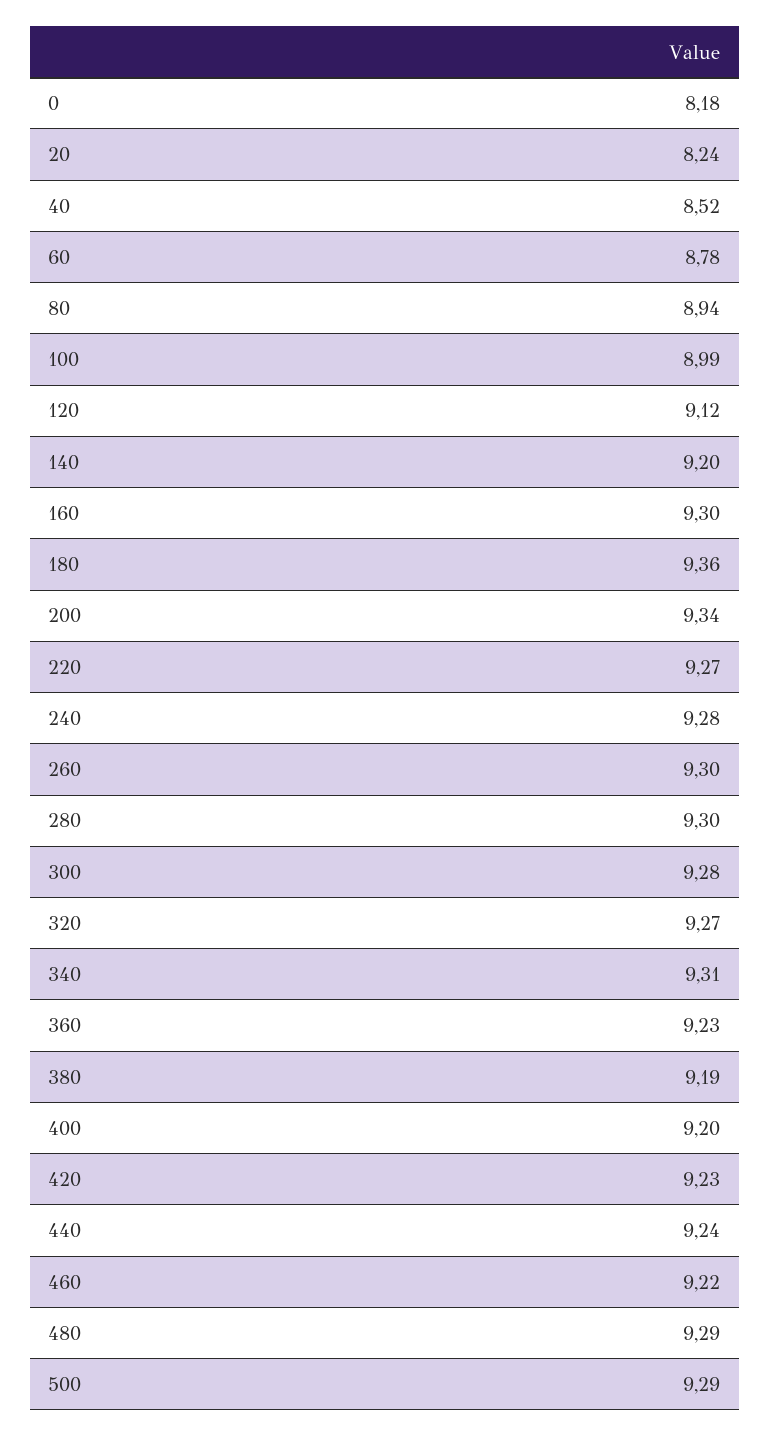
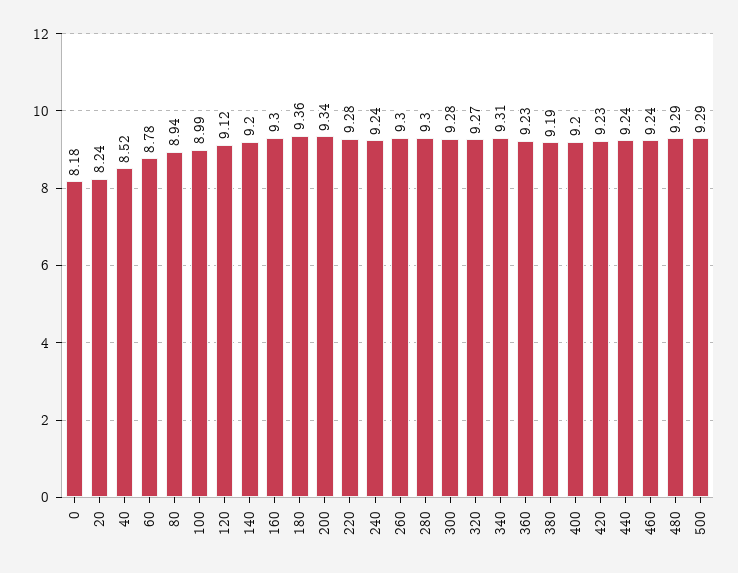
220: 9.27 -> 9.28
240: 9.28 -> 9.24
460: 9.22 -> 9.24

